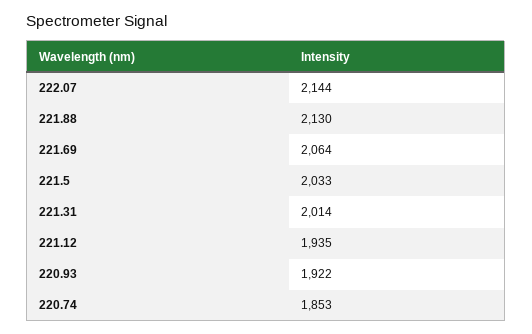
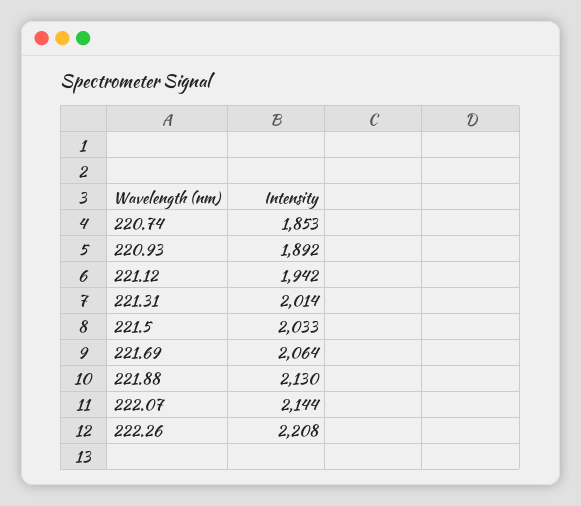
221.12: 1935 -> 1942
220.93: 1922 -> 1892
222.26: none -> 2208

